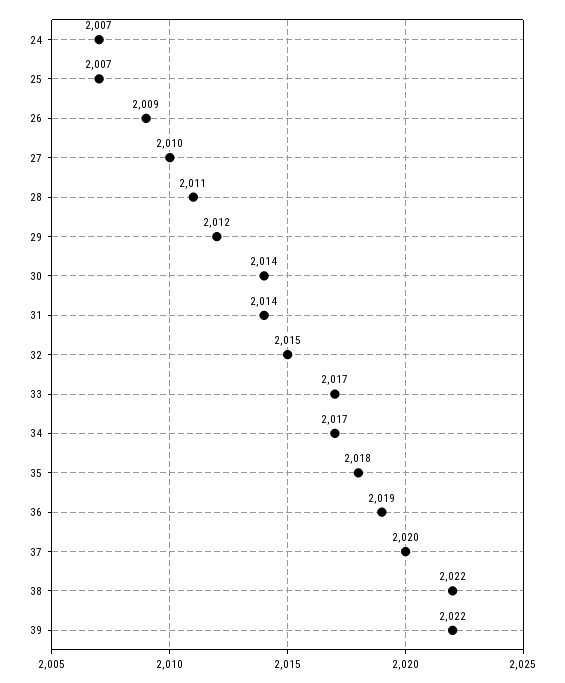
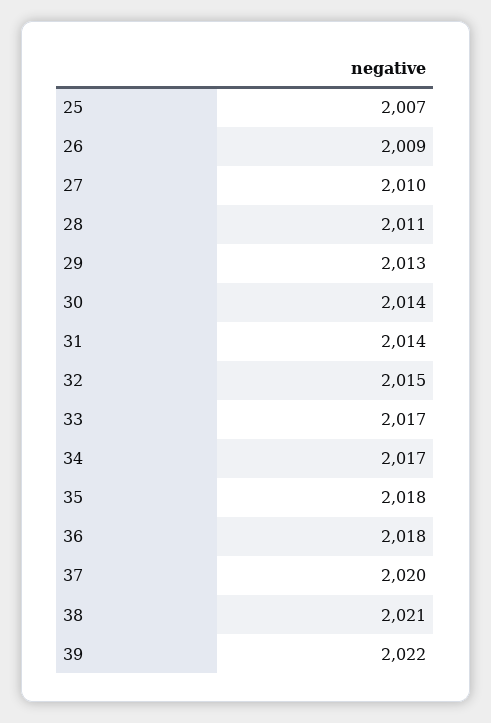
24: 2007 -> none
29: 2012 -> 2013
36: 2019 -> 2018
38: 2022 -> 2021

